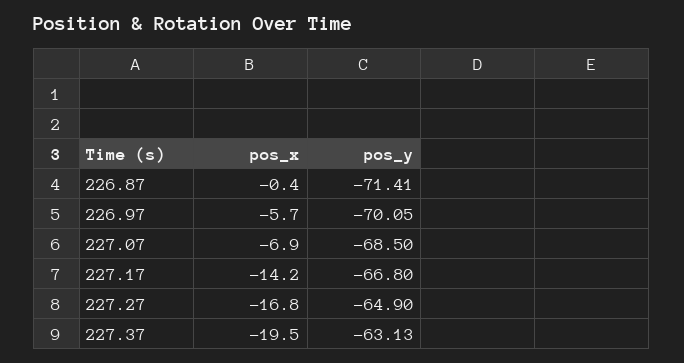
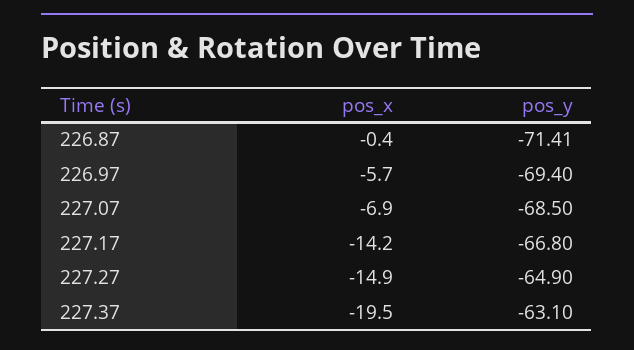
pos_y, 226.97: -70.05 -> -69.4
pos_x, 227.27: -16.8 -> -14.9
pos_y, 227.37: -63.13 -> -63.1

